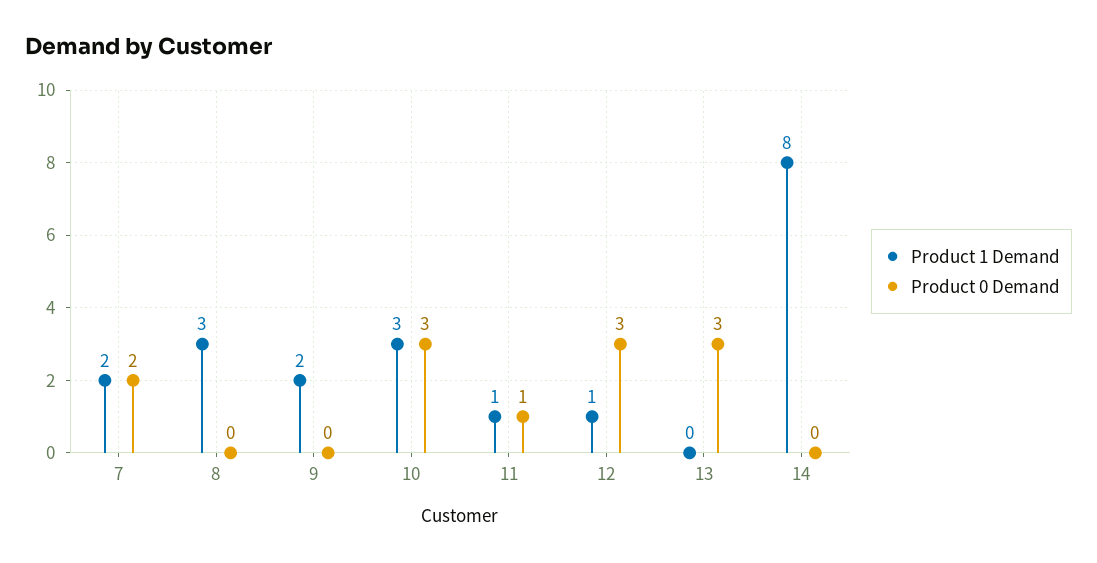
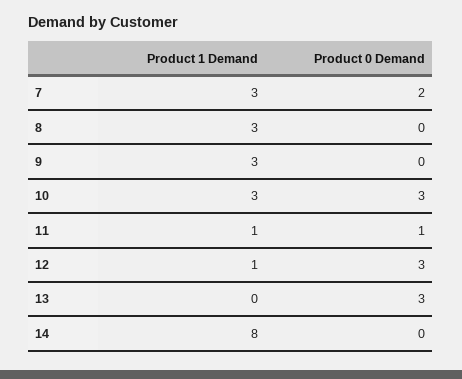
Product 1 Demand, 7: 2 -> 3
Product 1 Demand, 9: 2 -> 3

